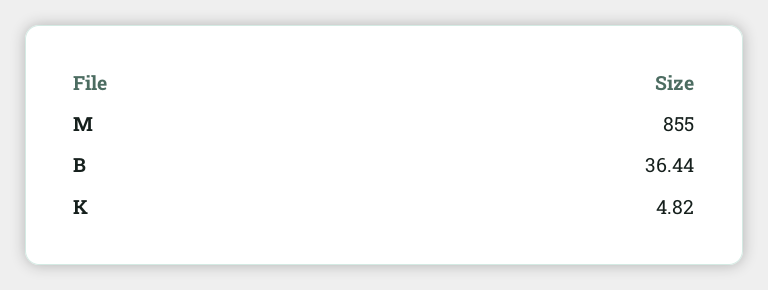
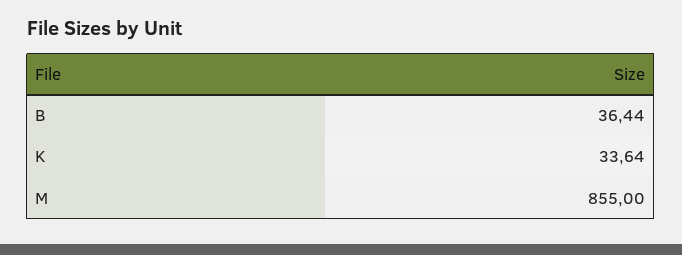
K: 4.82 -> 33.64

